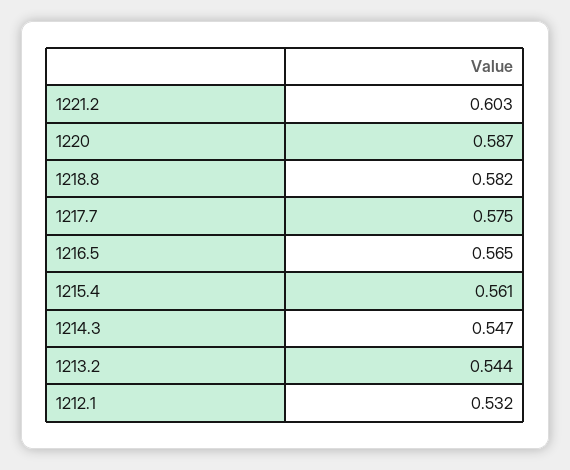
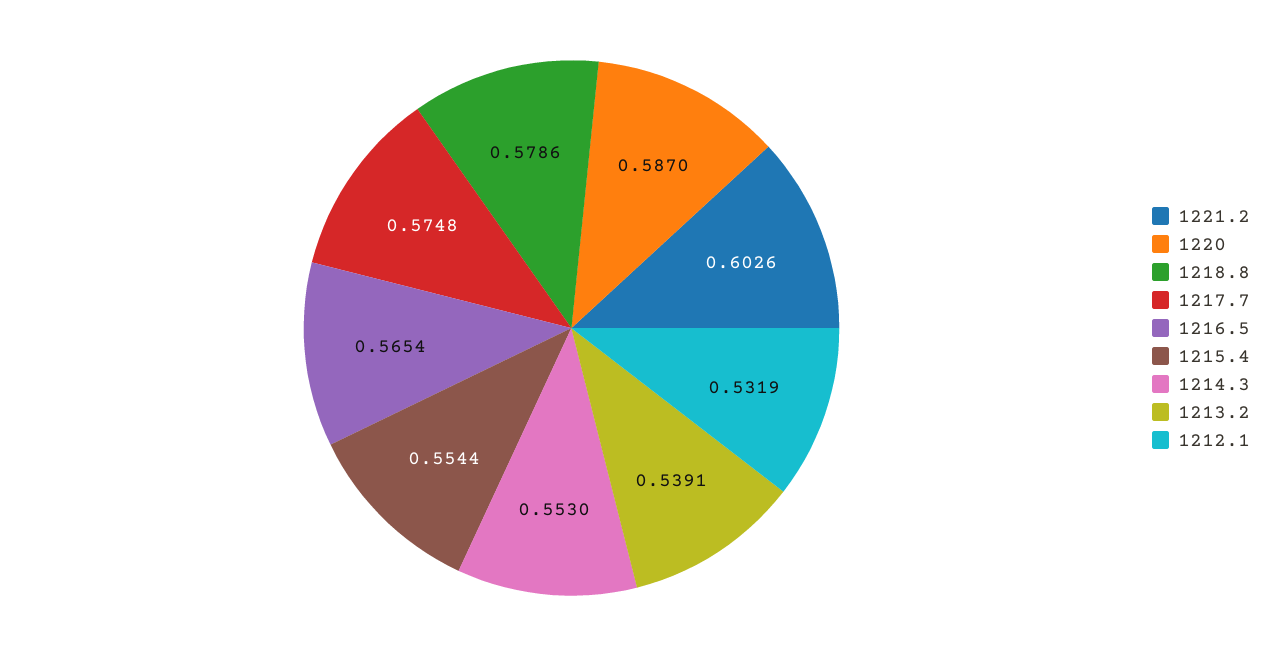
1218.8: 0.582 -> 0.5786
1215.4: 0.561 -> 0.5544
1214.3: 0.547 -> 0.553
1213.2: 0.544 -> 0.5391

